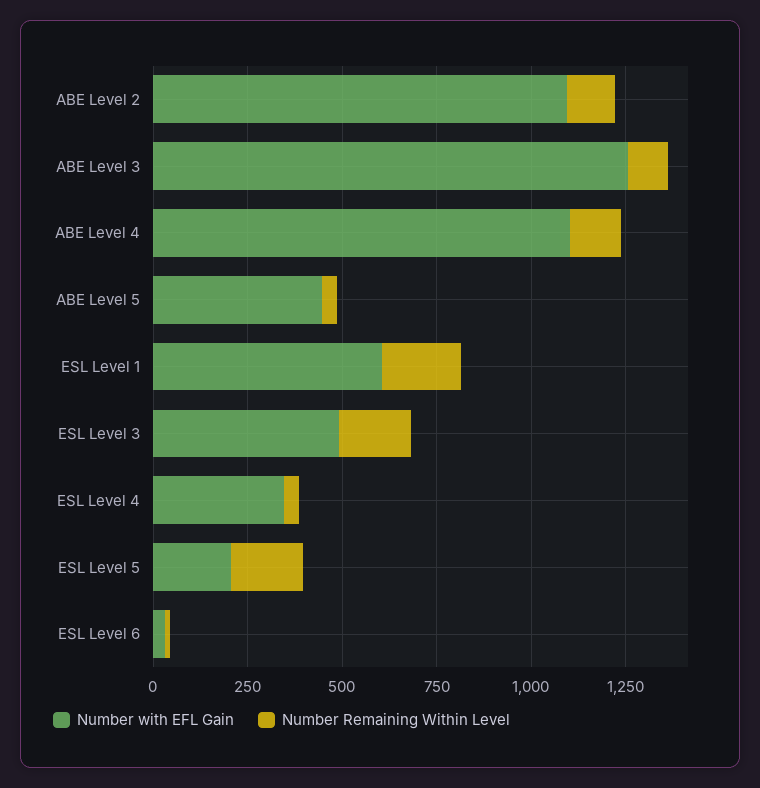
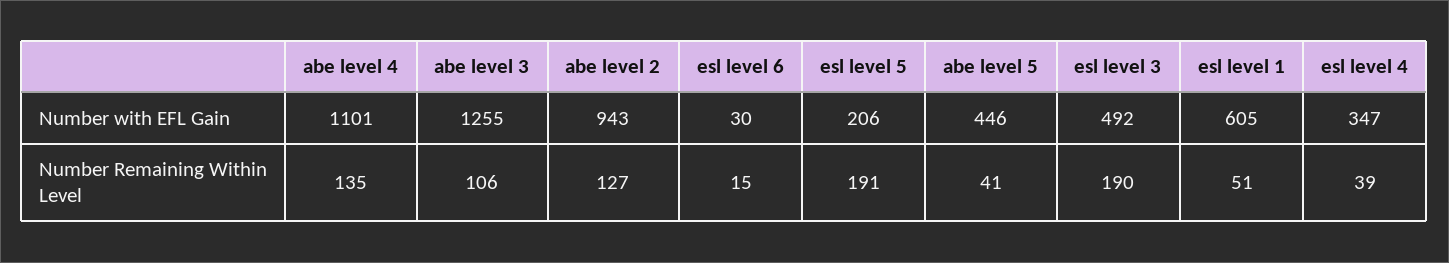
Number with EFL Gain, ABE Level 2: 1100 -> 943
Number Remaining Within Level, ESL Level 1: 200 -> 51

